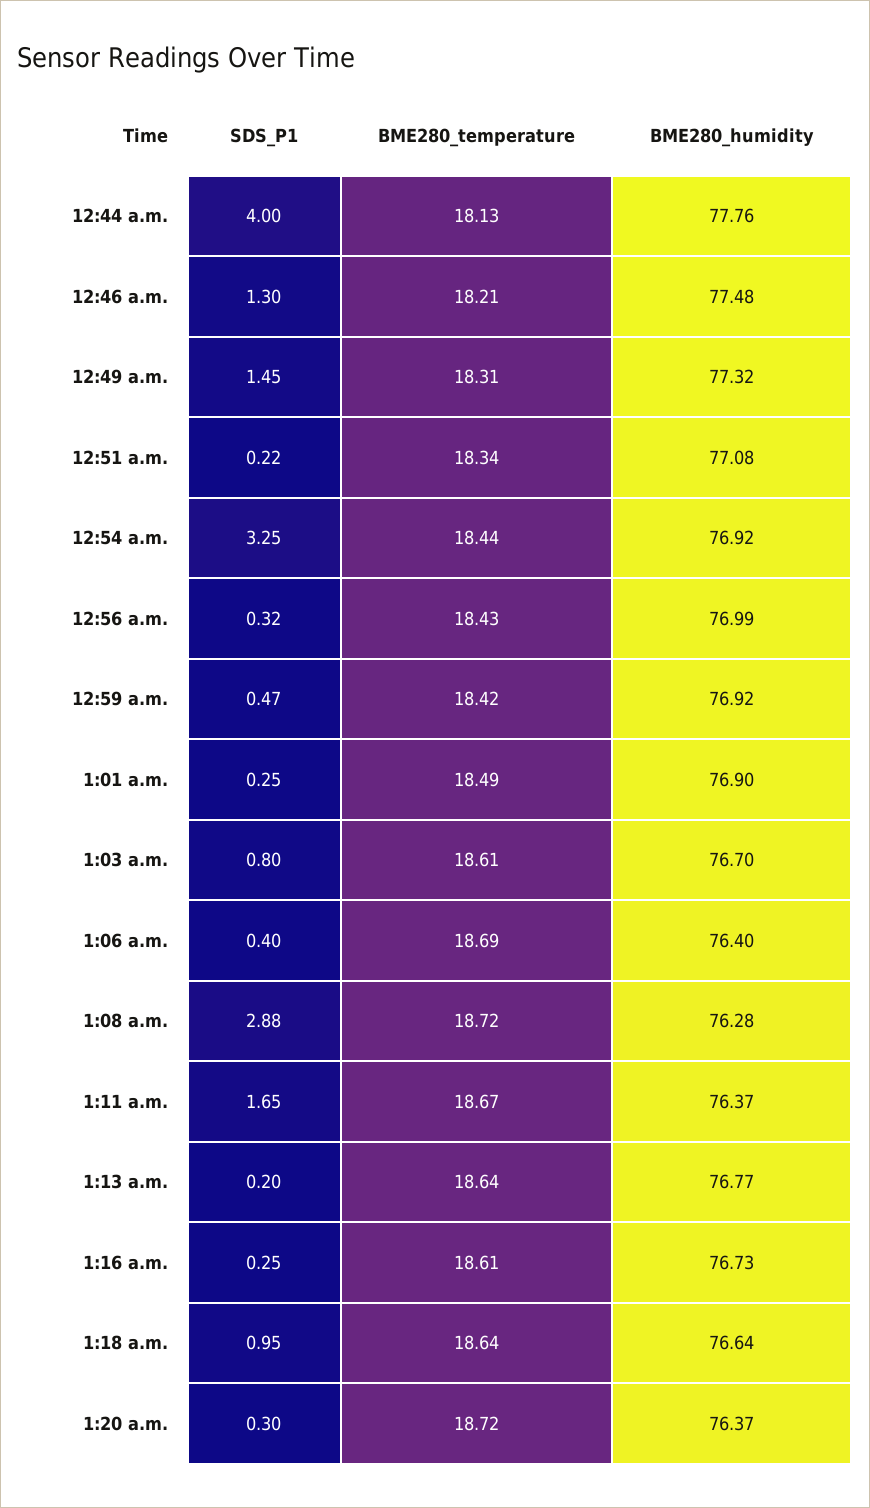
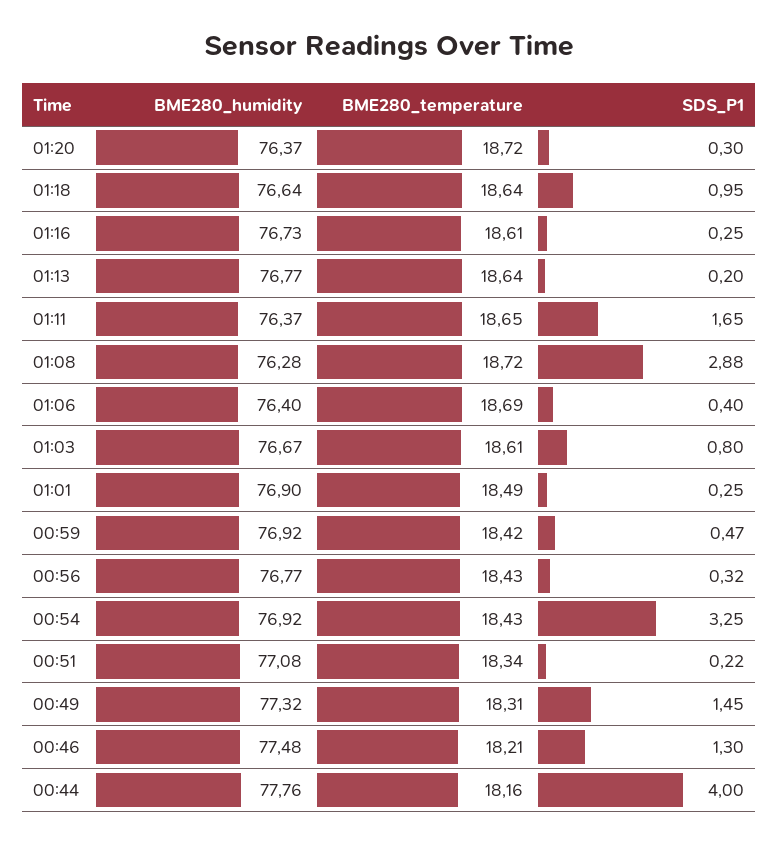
BME280_temperature, 12:44 a.m.: 18.13 -> 18.16
BME280_temperature, 12:54 a.m.: 18.44 -> 18.43
BME280_humidity, 12:56 a.m.: 76.99 -> 76.77
BME280_humidity, 1:03 a.m.: 76.7 -> 76.67
BME280_temperature, 1:11 a.m.: 18.67 -> 18.65

